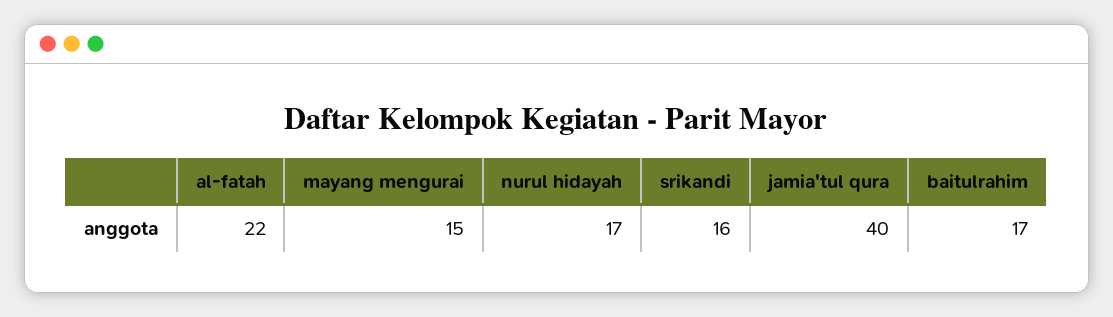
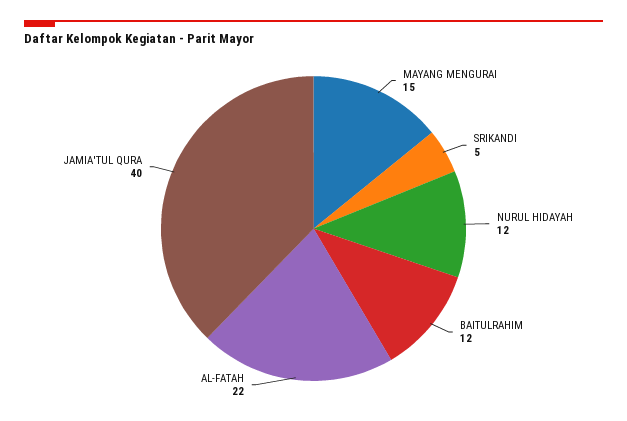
nurul hidayah: 17 -> 12
srikandi: 16 -> 5
baitulrahim: 17 -> 12

